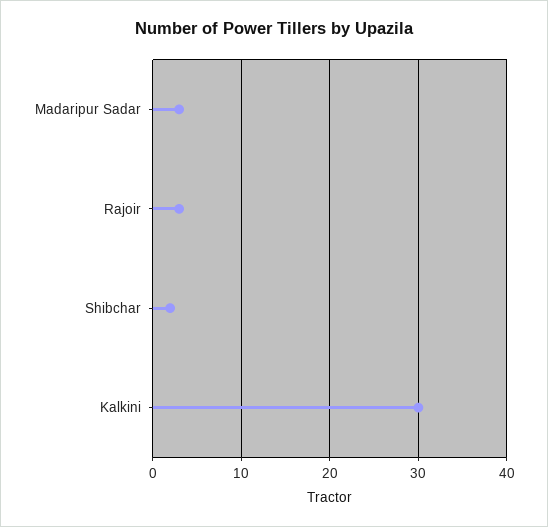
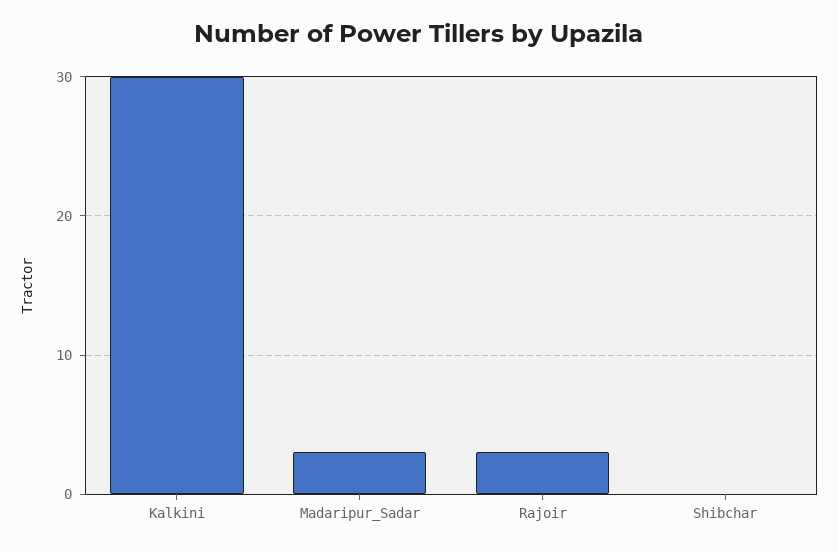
Shibchar: 2 -> 0

